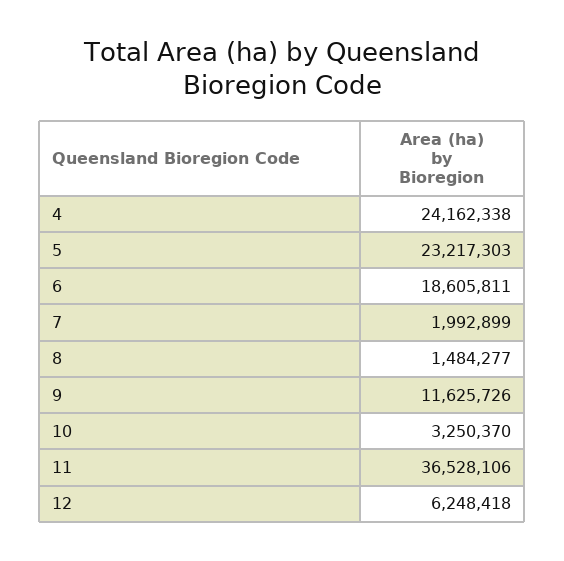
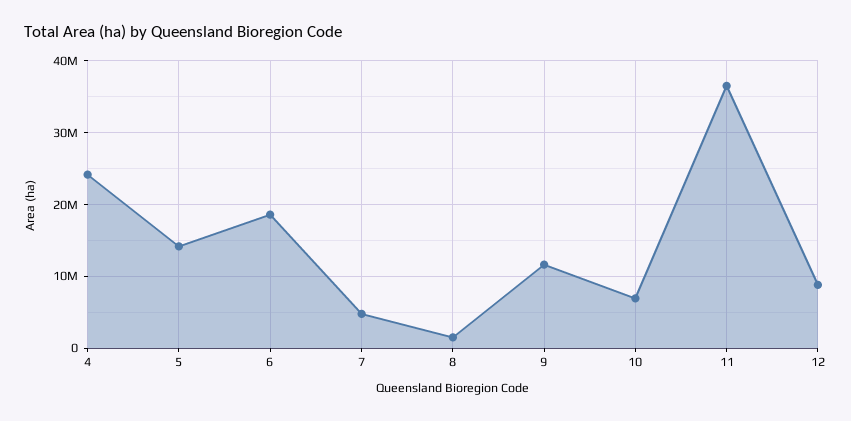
5: 23217303 -> 14000000
7: 1992899 -> 5000000
10: 3250370 -> 7000000
12: 6248418 -> 9000000

